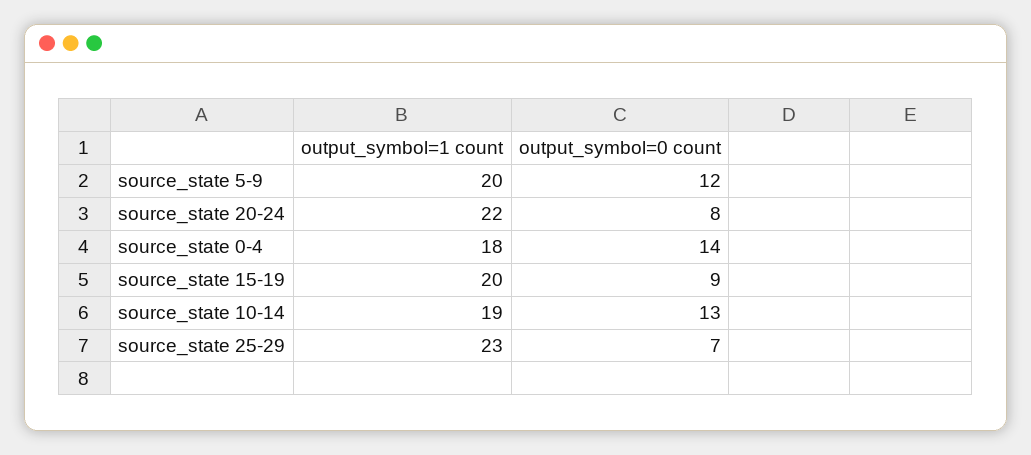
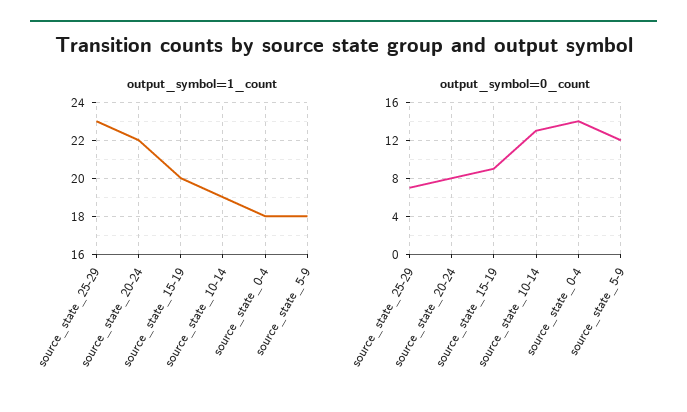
output_symbol=1 count, source_state 5-9: 20 -> 18

